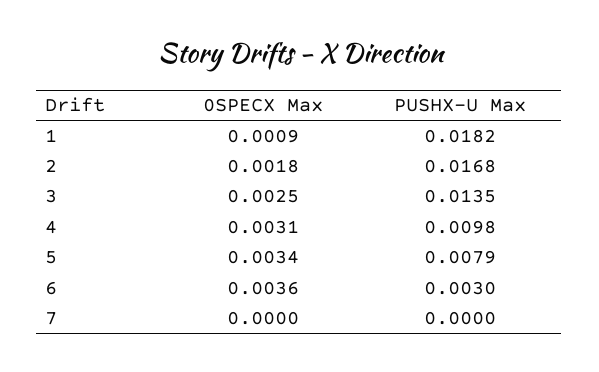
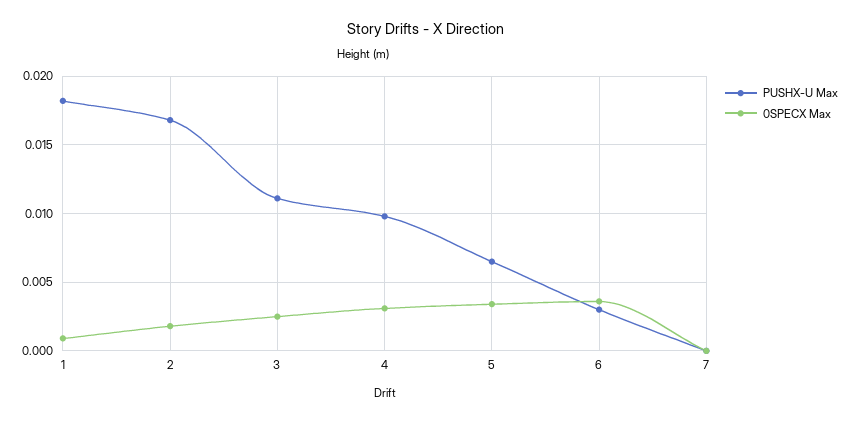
PUSHX-U Max, 3: 0.0135 -> 0.011
PUSHX-U Max, 5: 0.0079 -> 0.0065

